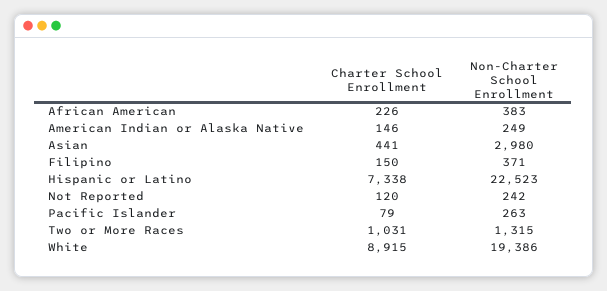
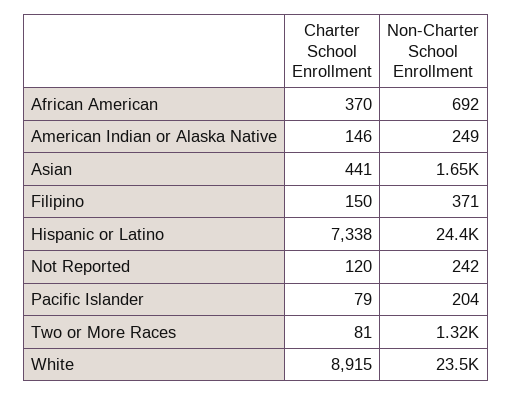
Charter School Enrollment, African American: 226 -> 370
Non-Charter School Enrollment, African American: 383 -> 692
Non-Charter School Enrollment, Asian: 2980 -> 1650
Non-Charter School Enrollment, Hispanic or Latino: 22523 -> 24400
Non-Charter School Enrollment, Pacific Islander: 263 -> 204
Charter School Enrollment, Two or More Races: 1031 -> 81
Non-Charter School Enrollment, White: 19386 -> 23500

